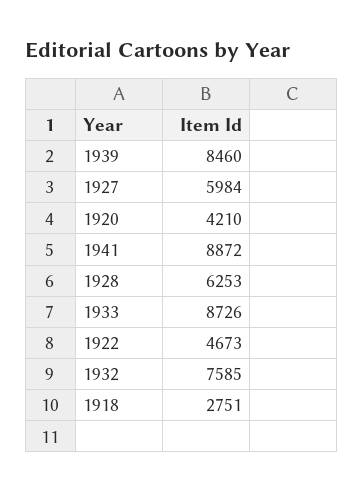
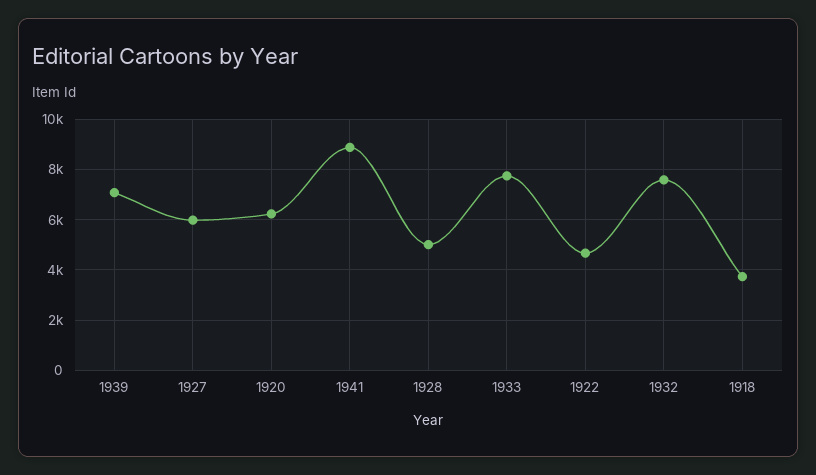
1939: 8460 -> 7000
1920: 4210 -> 6250
1928: 6253 -> 5000
1933: 8726 -> 7750
1918: 2751 -> 3750

